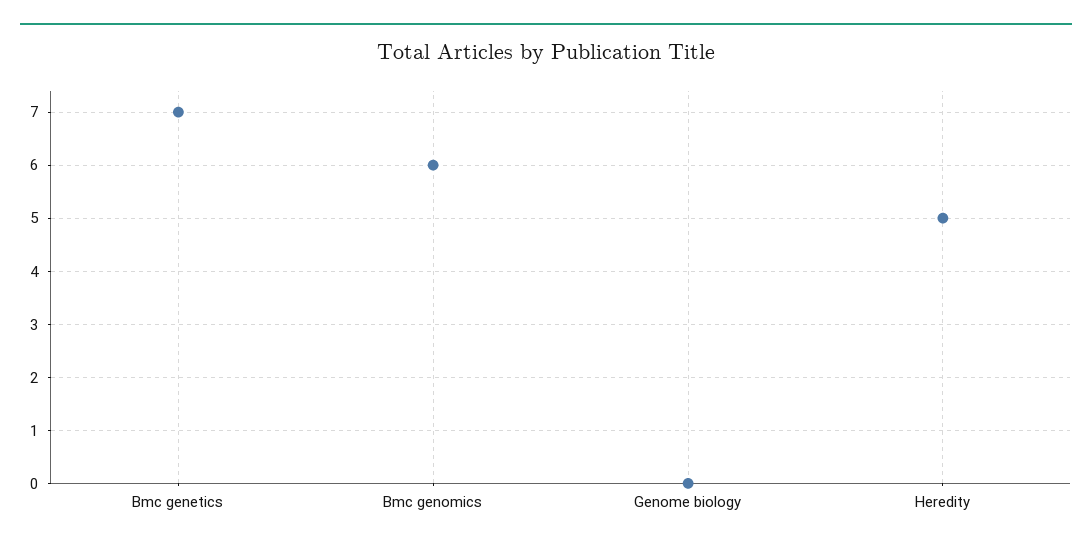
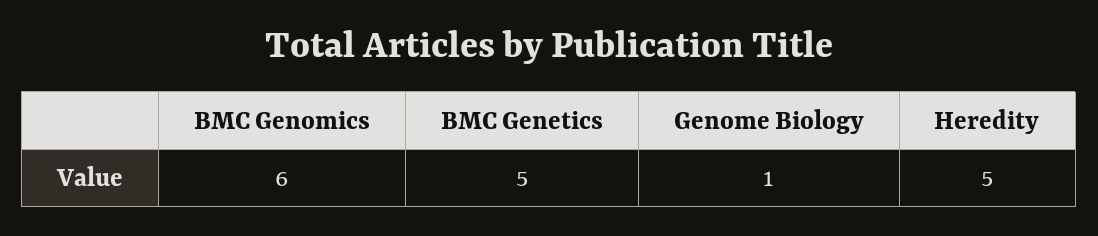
Bmc genetics: 7 -> 5
Genome biology: 0 -> 1

